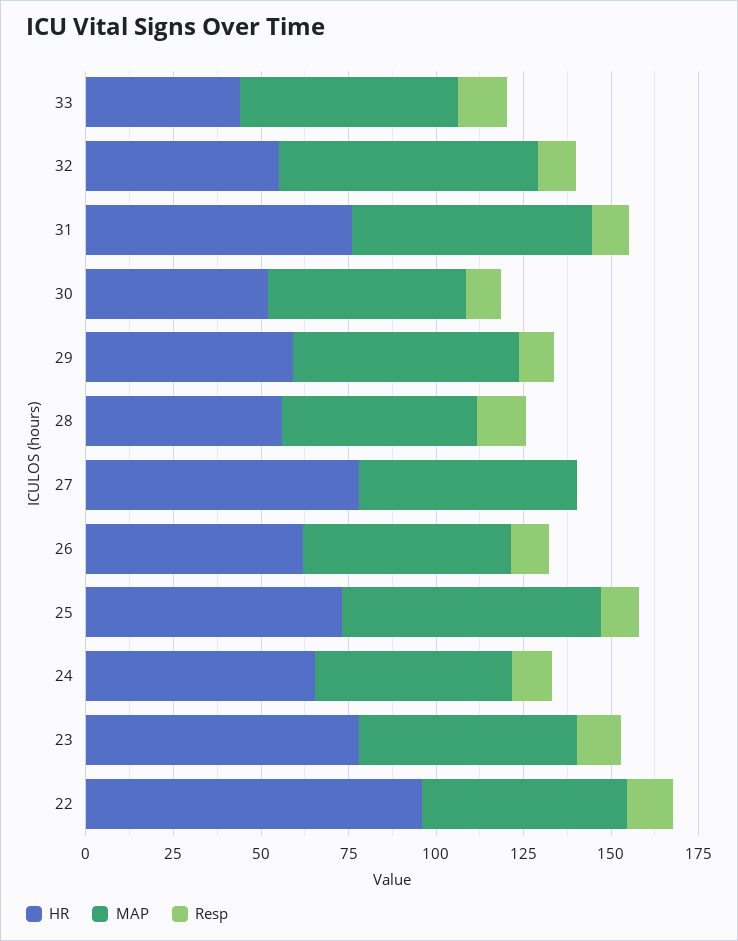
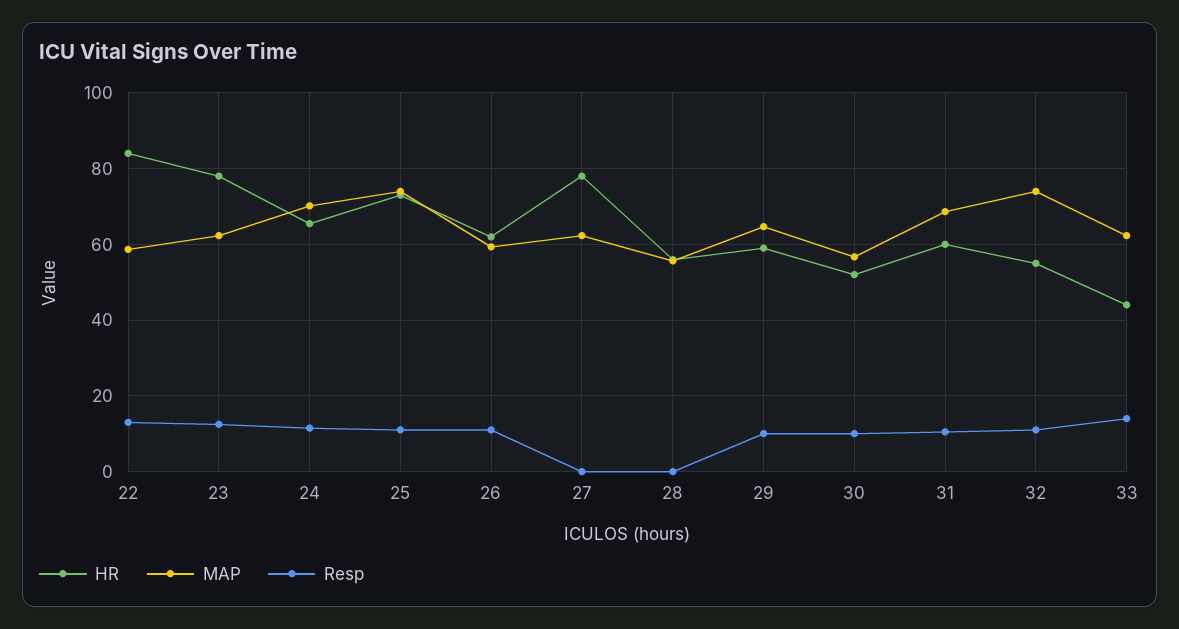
HR, 31: 75 -> 60
Resp, 28: 15 -> 0
MAP, 24: 55 -> 70
HR, 22: 95 -> 84

